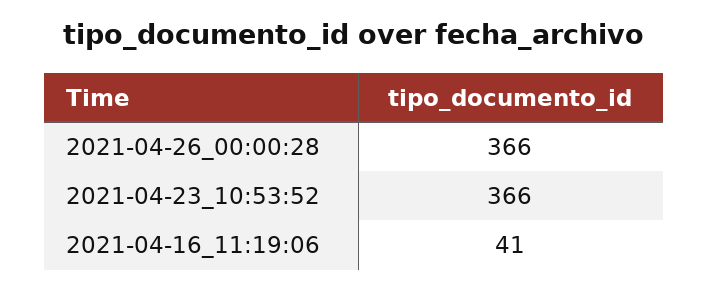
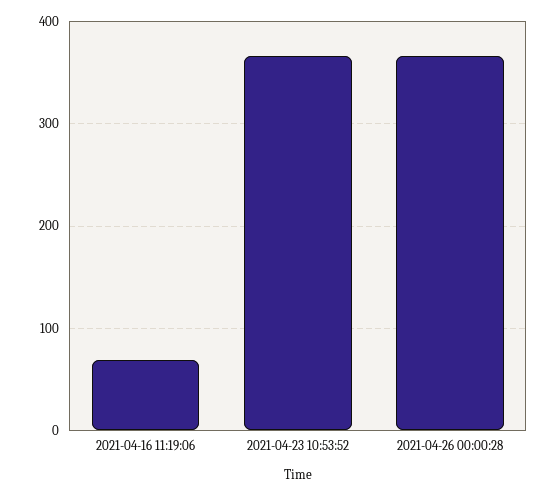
2021-04-16_11:19:06: 41 -> 70

